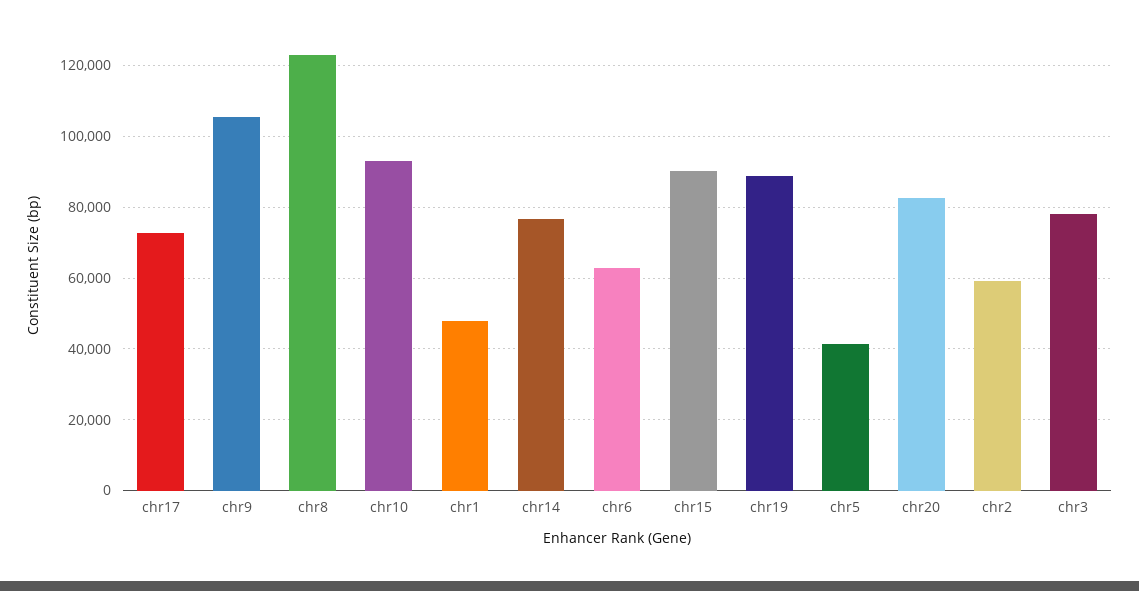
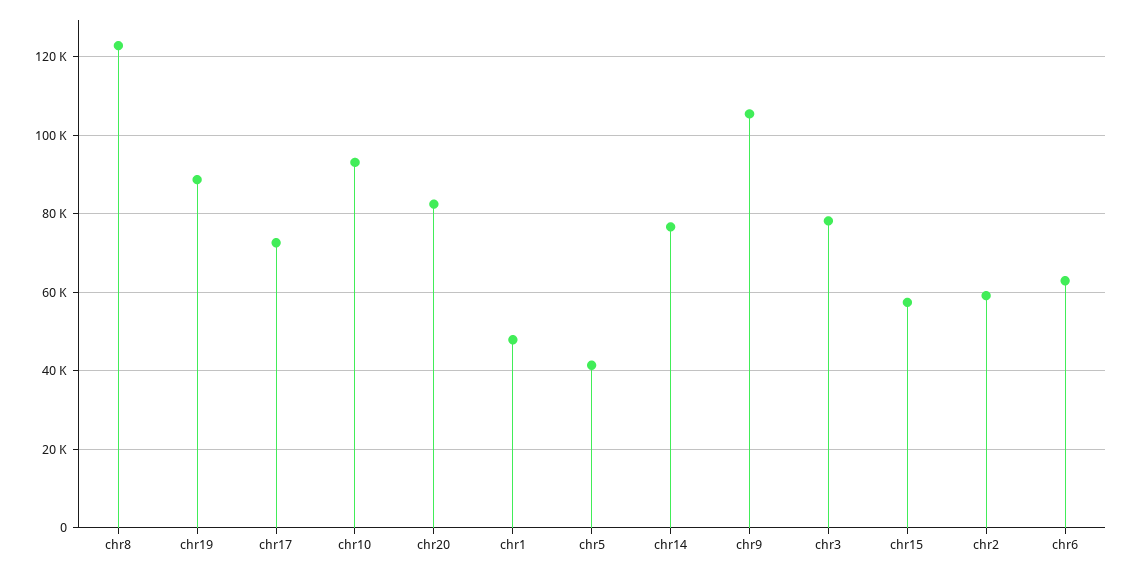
chr15: 90000 -> 58000

